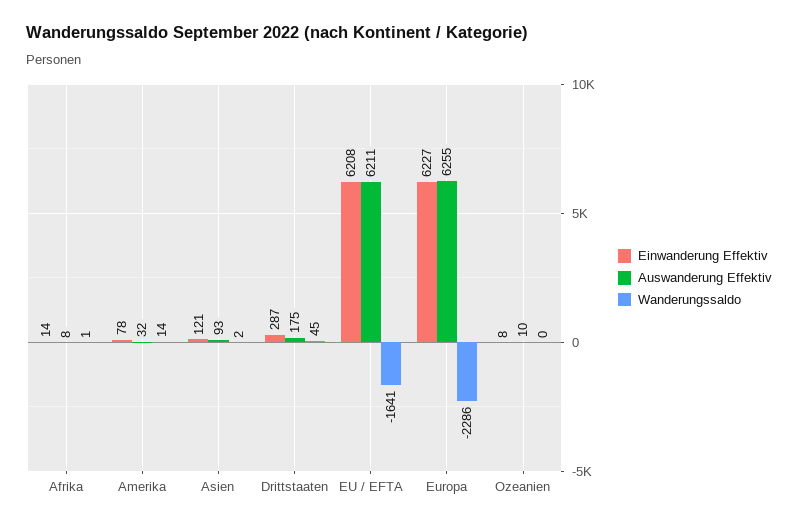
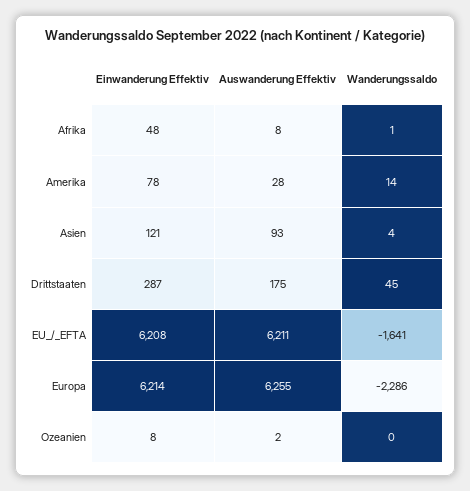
Einwanderung Effektiv, Afrika: 14 -> 48
Auswanderung Effektiv, Amerika: 32 -> 28
Wanderungssaldo, Asien: 2 -> 4
Einwanderung Effektiv, Europa: 6227 -> 6214
Auswanderung Effektiv, Ozeanien: 10 -> 2

